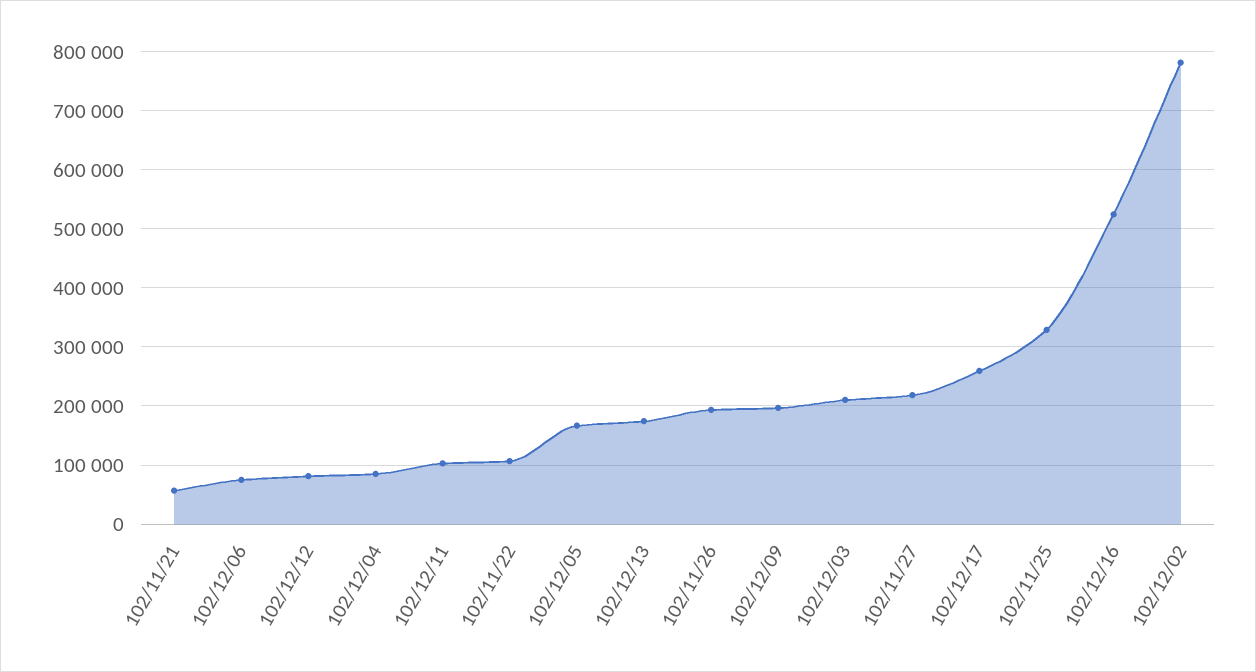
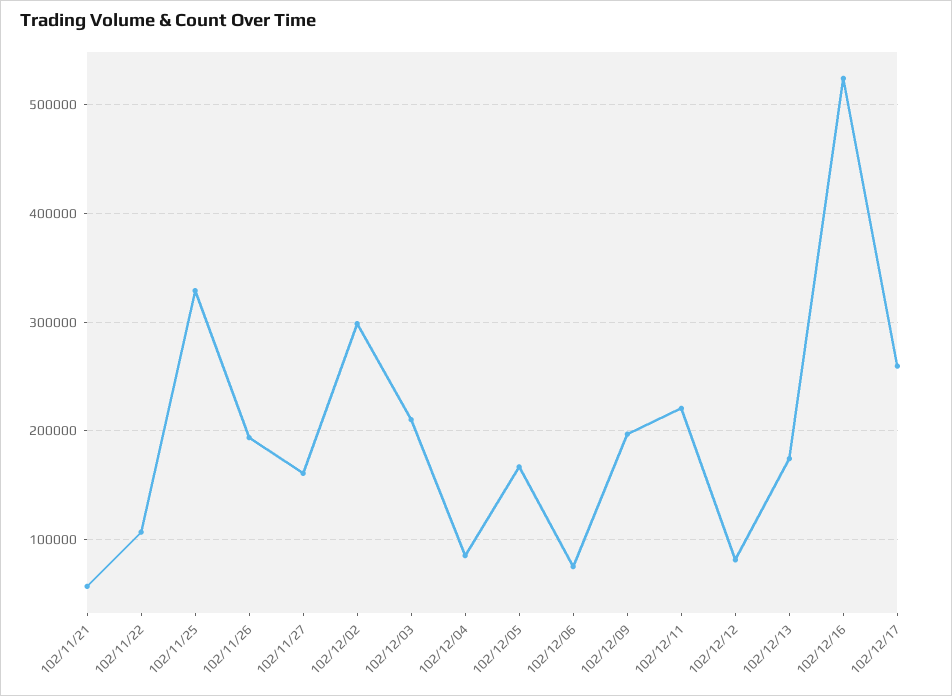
102/12/11: 100000 -> 220000
102/11/27: 220000 -> 160000
102/12/02: 780000 -> 300000

